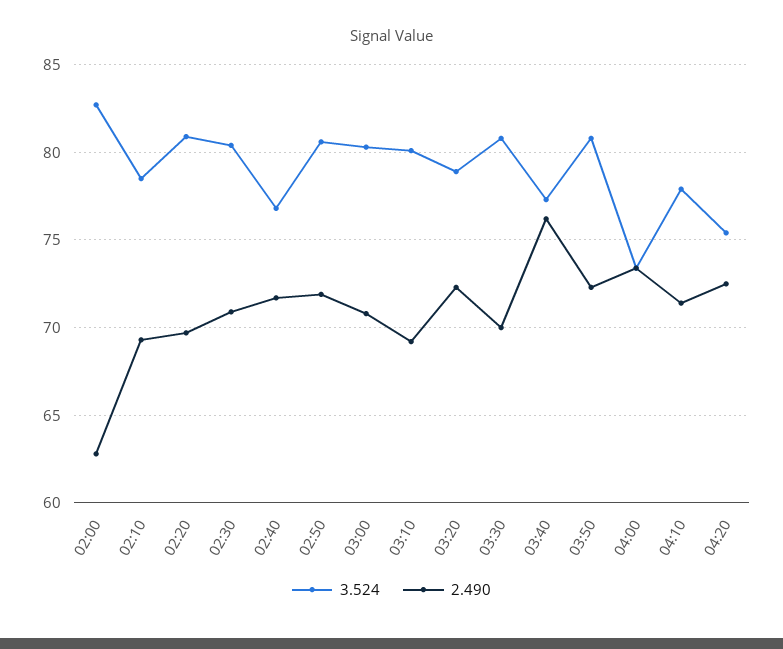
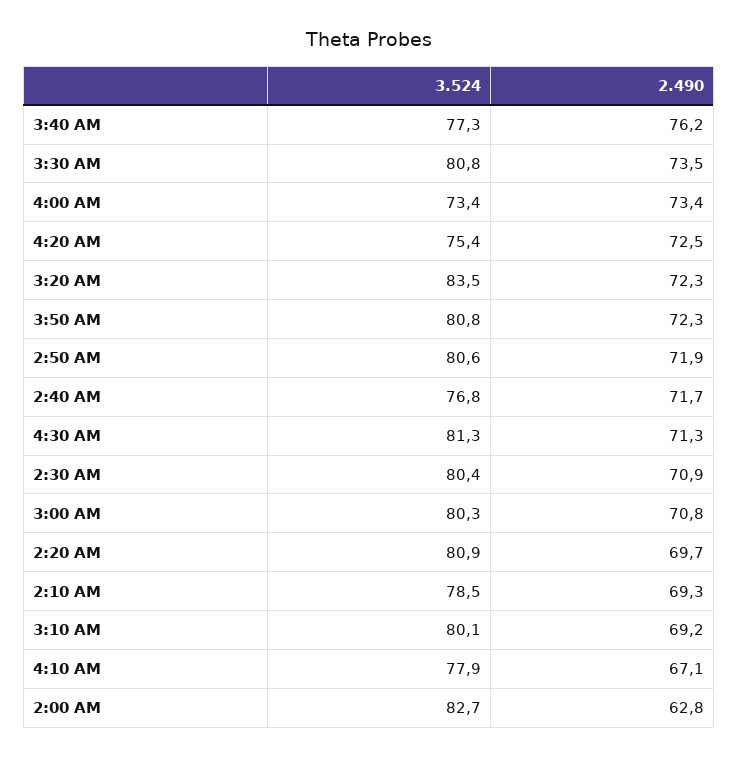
3.524, 03:20: 79 -> 83.5
2.490, 03:30: 70 -> 73.5
2.490, 04:10: 71.5 -> 67.1
3.524, 4:30 AM: none -> 81.3
2.490, 4:30 AM: none -> 71.3

